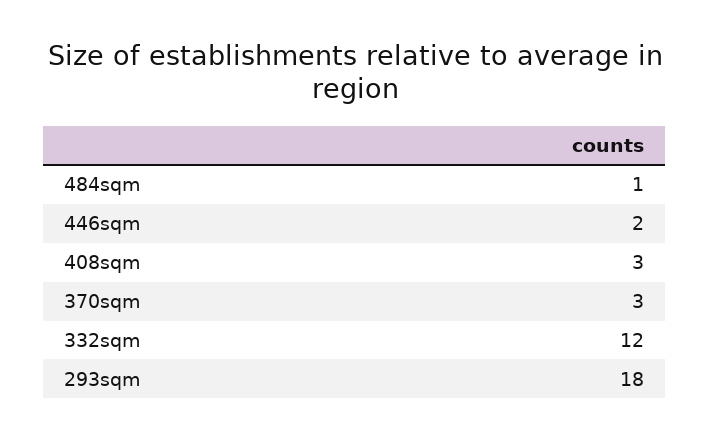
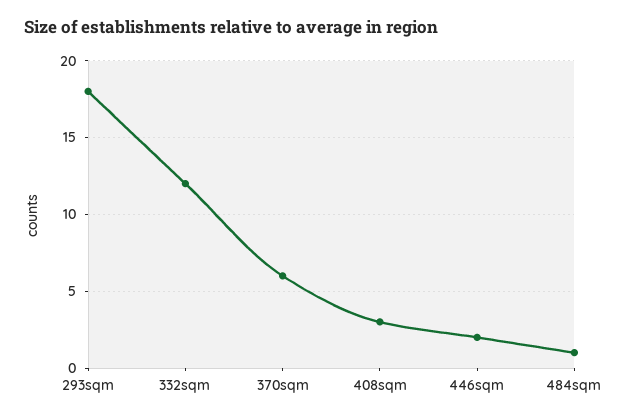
370sqm: 3 -> 6

